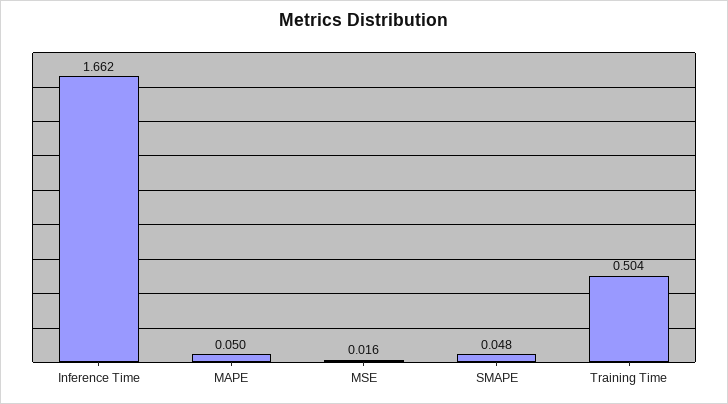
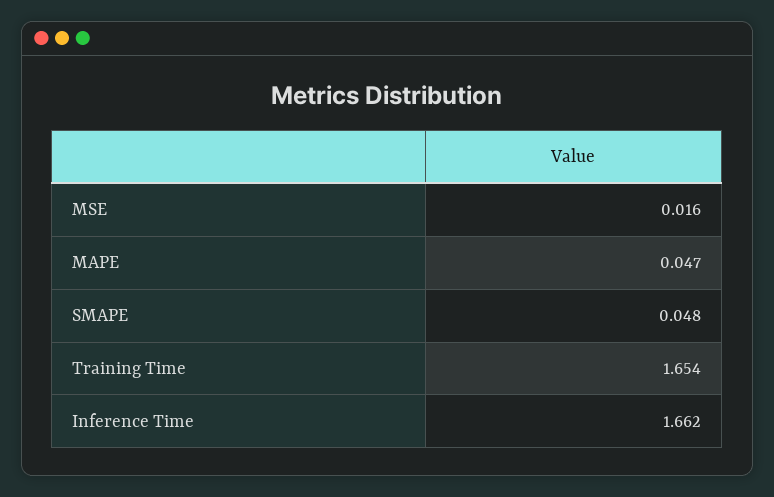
MAPE: 0.05 -> 0.047
Training Time: 0.504 -> 1.654

